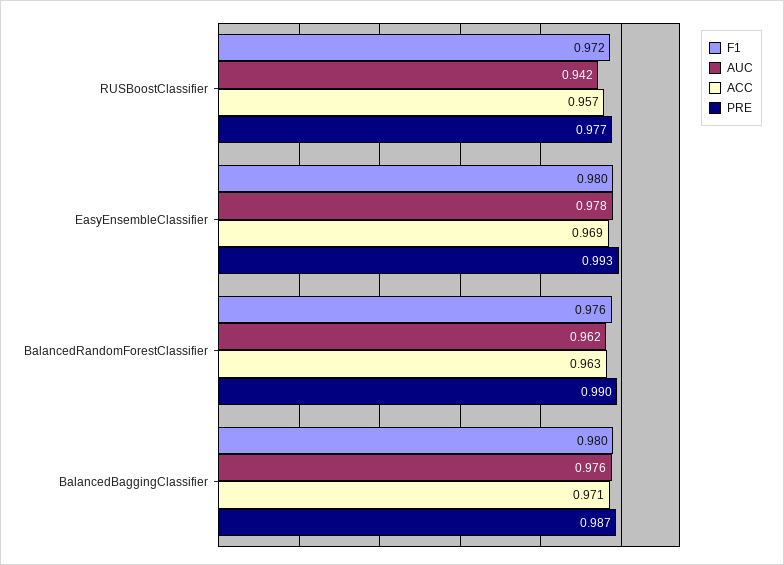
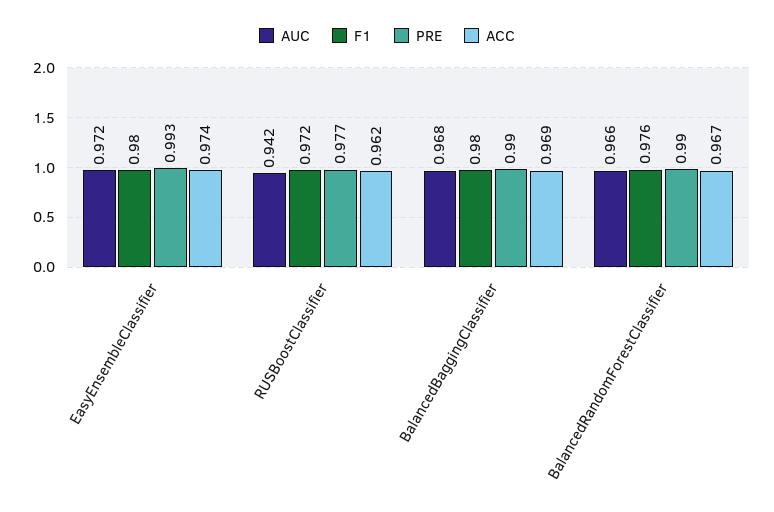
ACC, RUSBoostClassifier: 0.957 -> 0.962
AUC, EasyEnsembleClassifier: 0.978 -> 0.972
ACC, EasyEnsembleClassifier: 0.969 -> 0.974
AUC, BalancedRandomForestClassifier: 0.962 -> 0.966
ACC, BalancedRandomForestClassifier: 0.963 -> 0.967
AUC, BalancedBaggingClassifier: 0.976 -> 0.968
ACC, BalancedBaggingClassifier: 0.971 -> 0.969
PRE, BalancedBaggingClassifier: 0.987 -> 0.99

